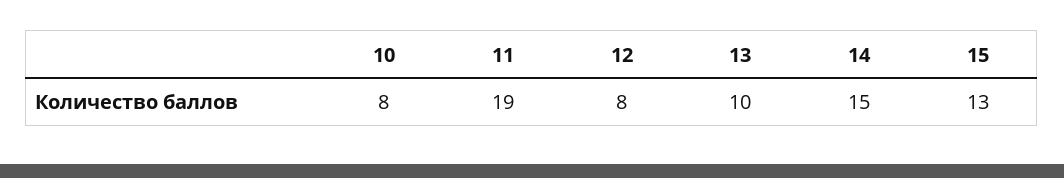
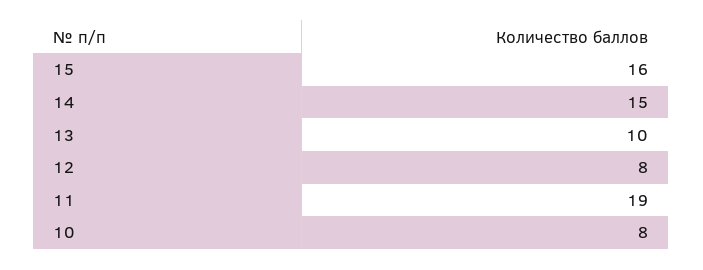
15: 13 -> 16

